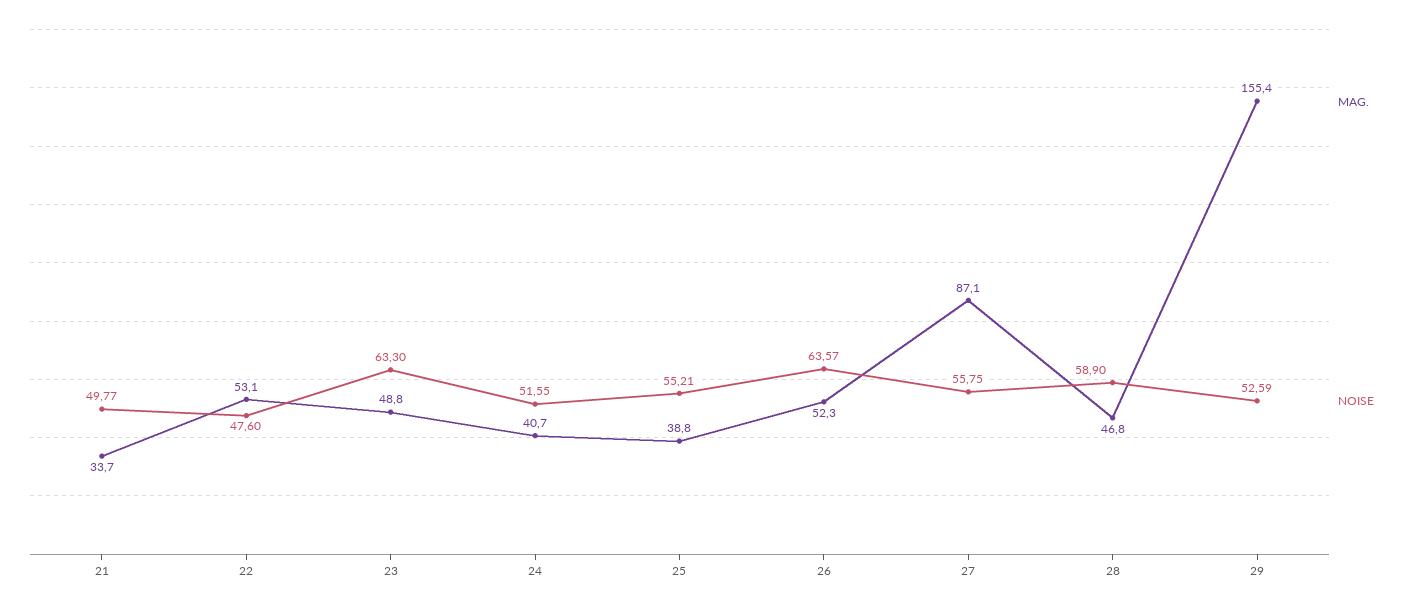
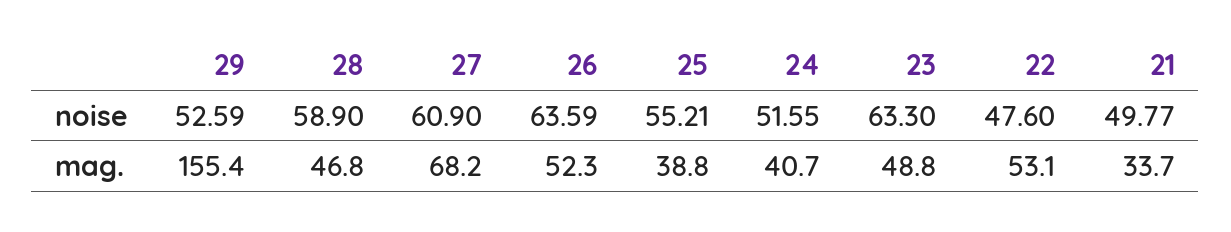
NOISE, 26: 63.57 -> 63.59
MAG., 27: 87.1 -> 68.2
NOISE, 27: 55.75 -> 60.9

